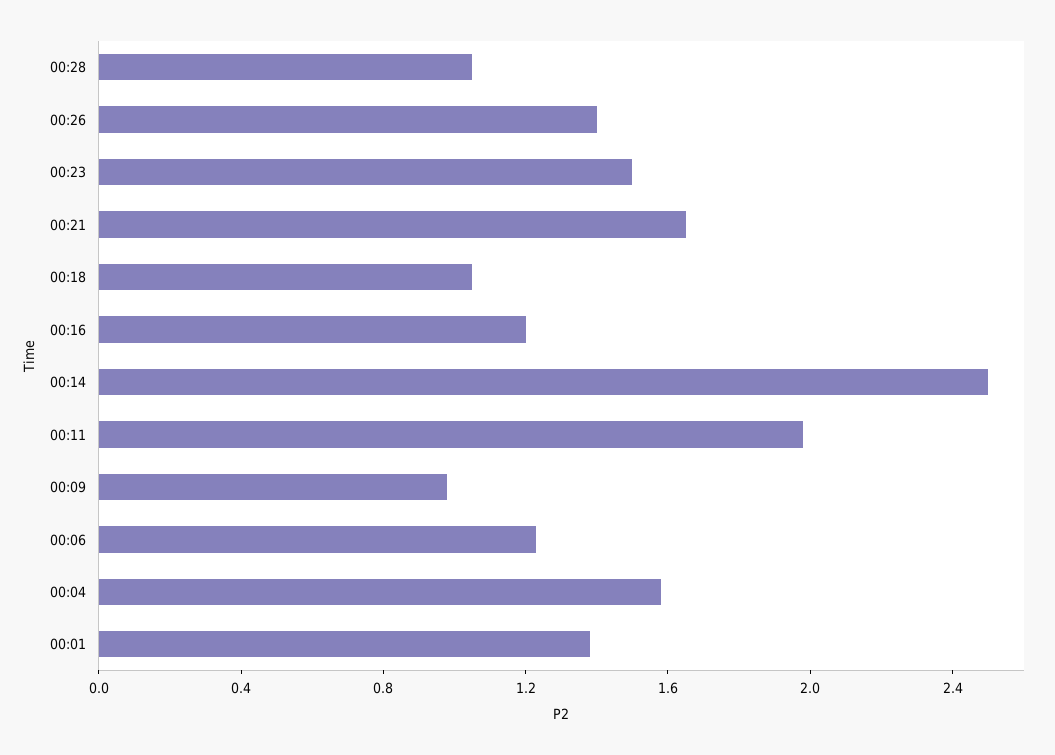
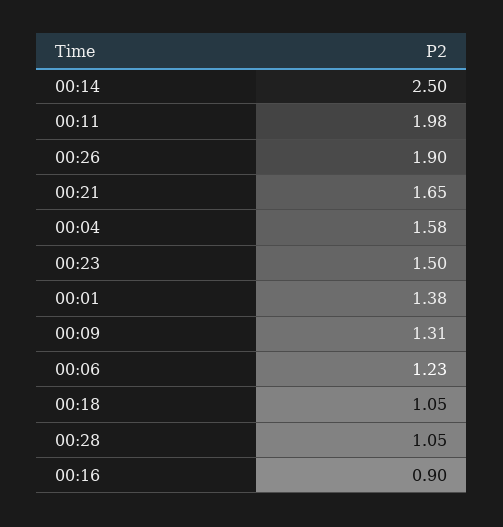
00:26: 1.4 -> 1.9
00:16: 1.2 -> 0.9
00:09: 1 -> 1.31

